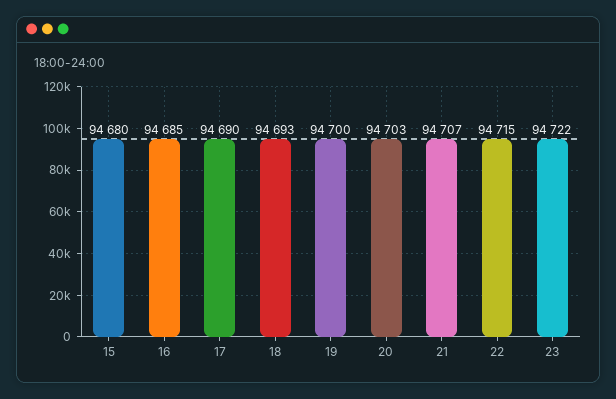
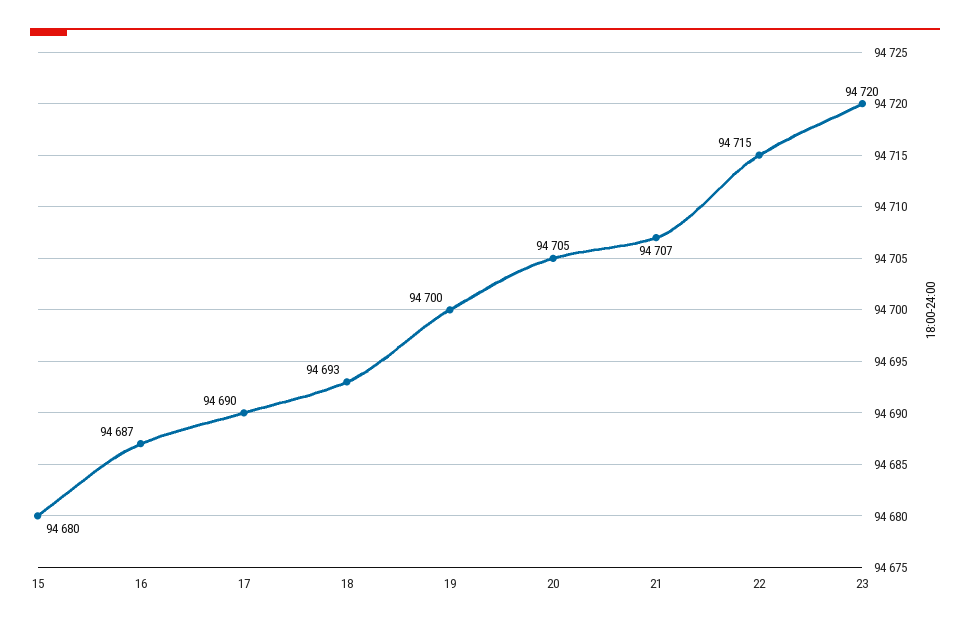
16: 94685 -> 94687
20: 94703 -> 94705
23: 94722 -> 94720

